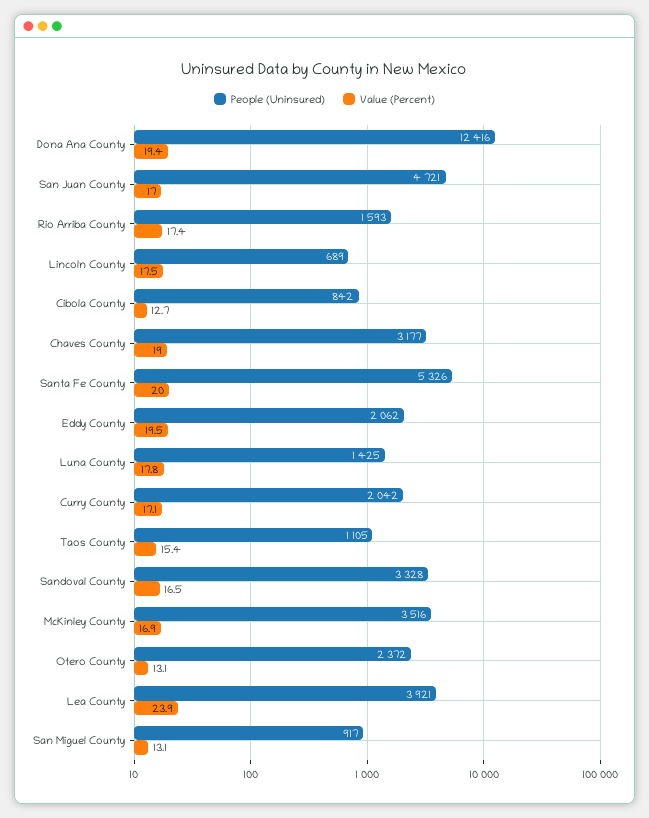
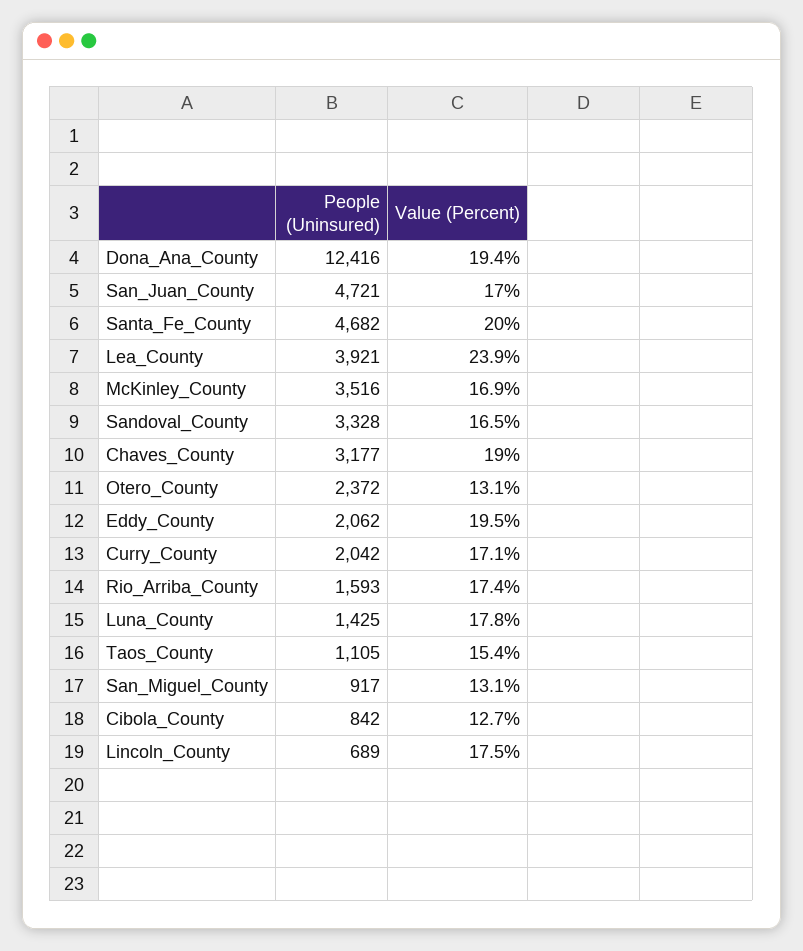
People (Uninsured), Santa Fe County: 5326 -> 4682

